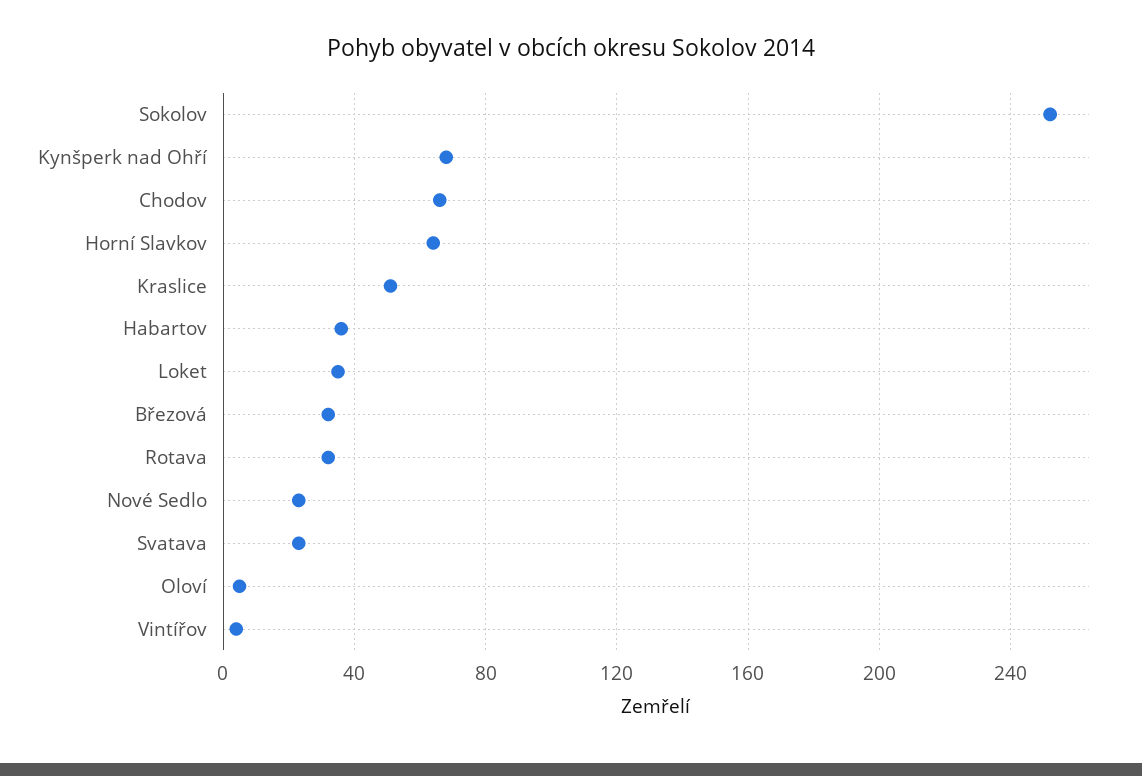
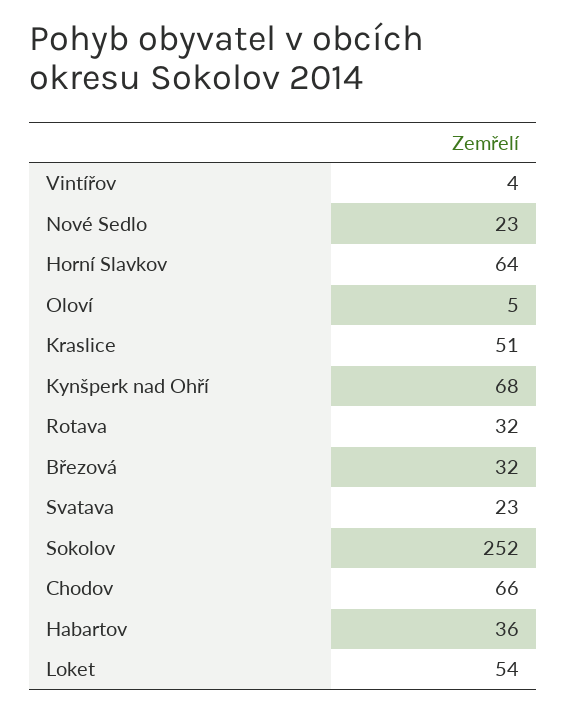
Loket: 35 -> 54

